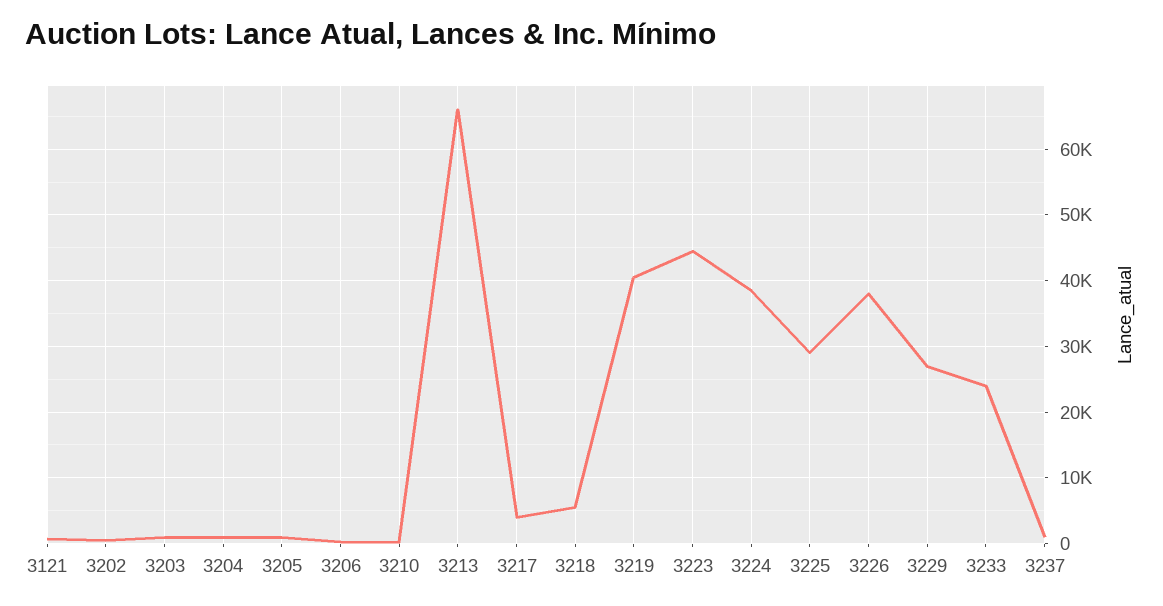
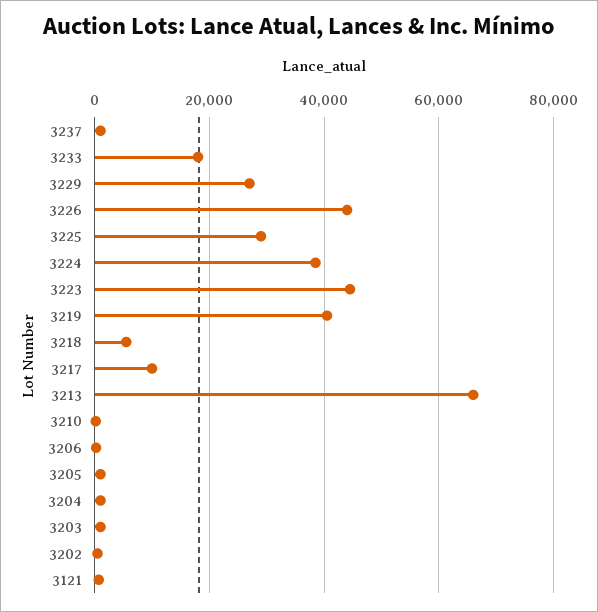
3217: 4000 -> 10000
3226: 38000 -> 44000
3233: 24000 -> 18000

